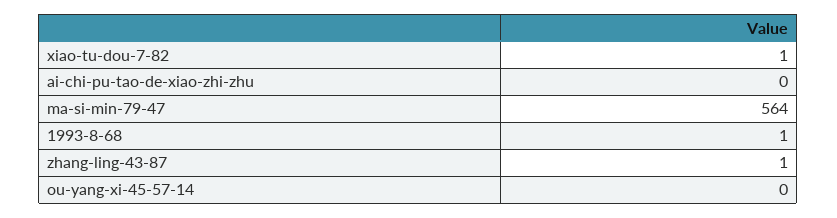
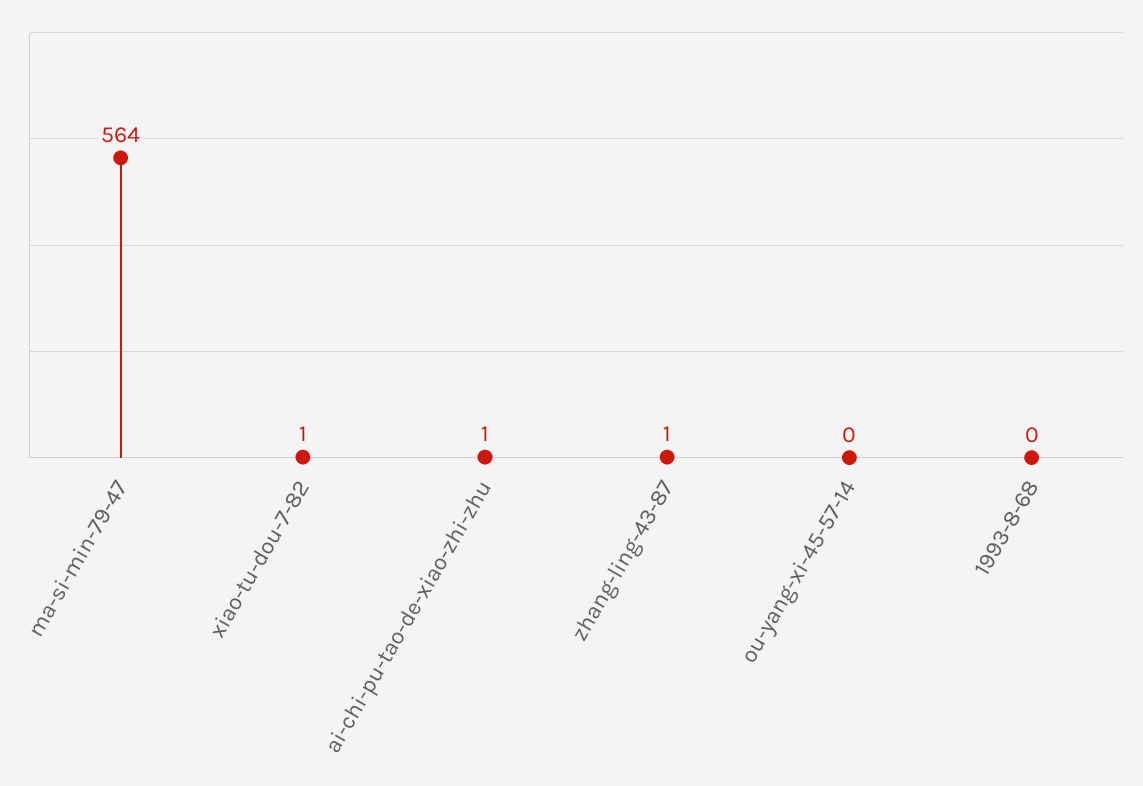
ai-chi-pu-tao-de-xiao-zhi-zhu: 0 -> 1
1993-8-68: 1 -> 0

